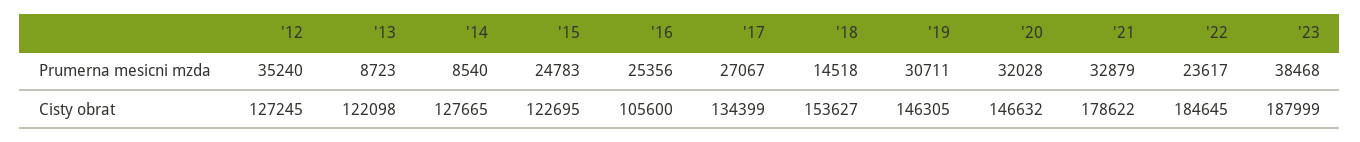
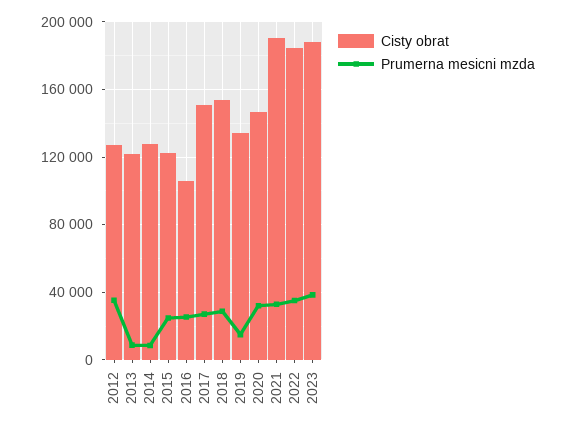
Prumerna mesicni mzda, '18: 14518 -> 30000
Prumerna mesicni mzda, '19: 30711 -> 15000
Prumerna mesicni mzda, '22: 23617 -> 35000
Cisty obrat, '17: 134399 -> 150000
Cisty obrat, '19: 146305 -> 135000
Cisty obrat, '21: 178622 -> 190000

